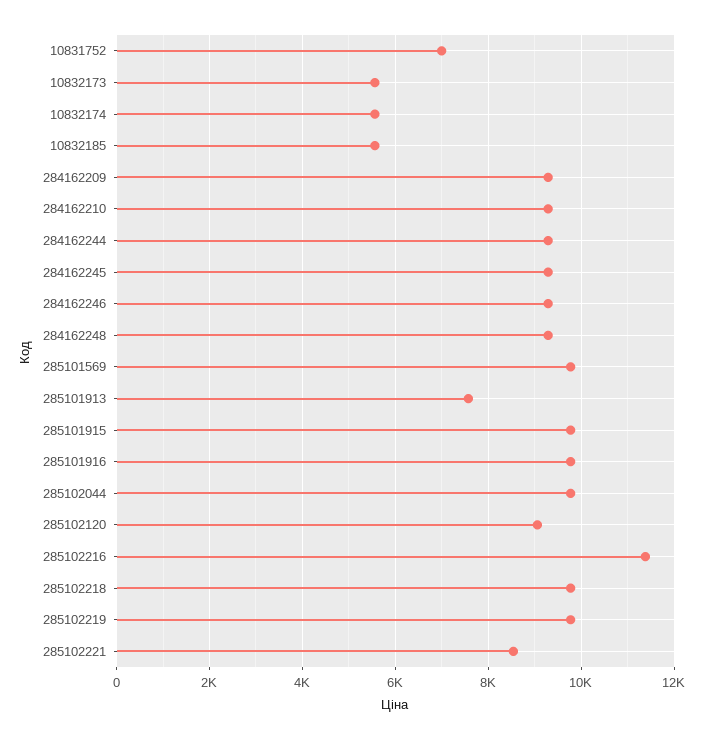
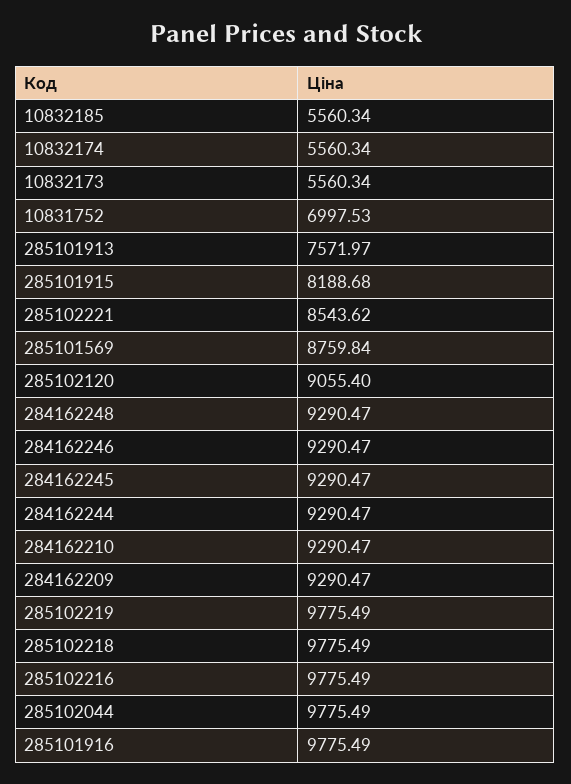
285101569: 9800 -> 8759.84
285101915: 9800 -> 8188.68
285102216: 11400 -> 9775.49

